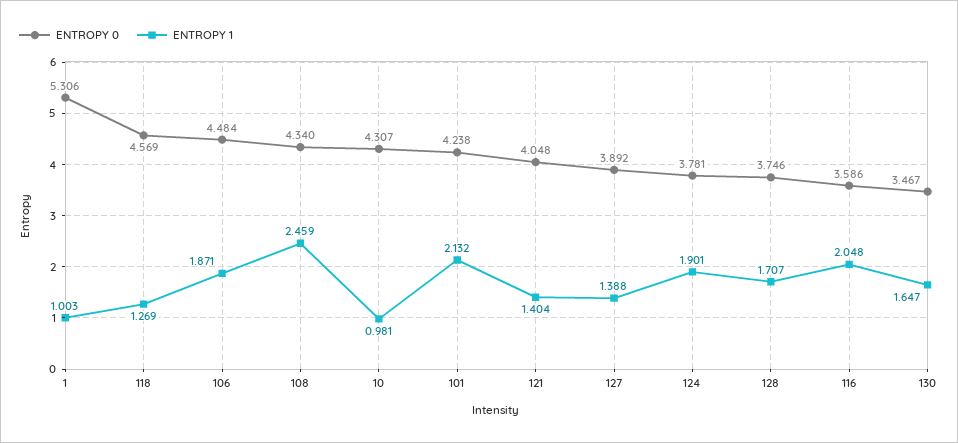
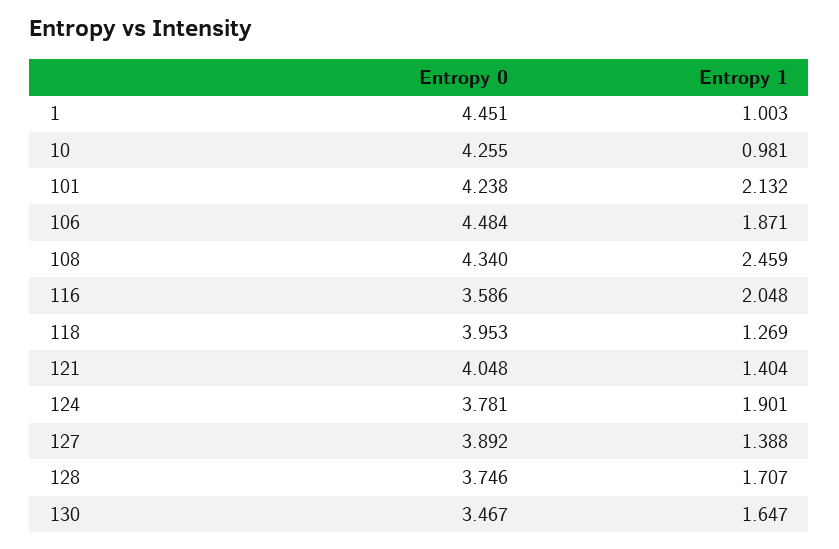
ENTROPY 0, 1: 5.306 -> 4.451
ENTROPY 0, 118: 4.569 -> 3.953
ENTROPY 0, 10: 4.307 -> 4.255

